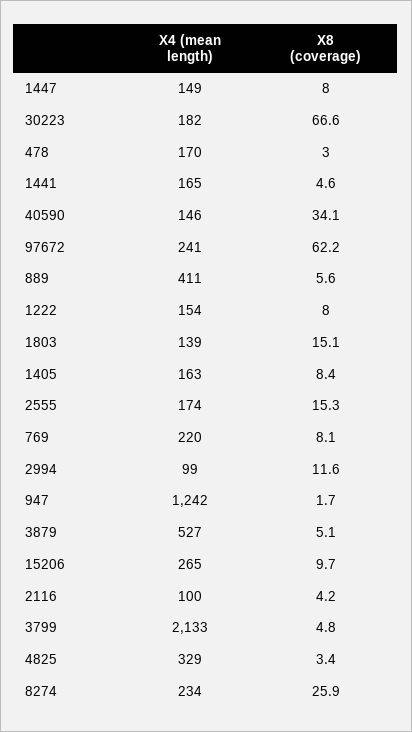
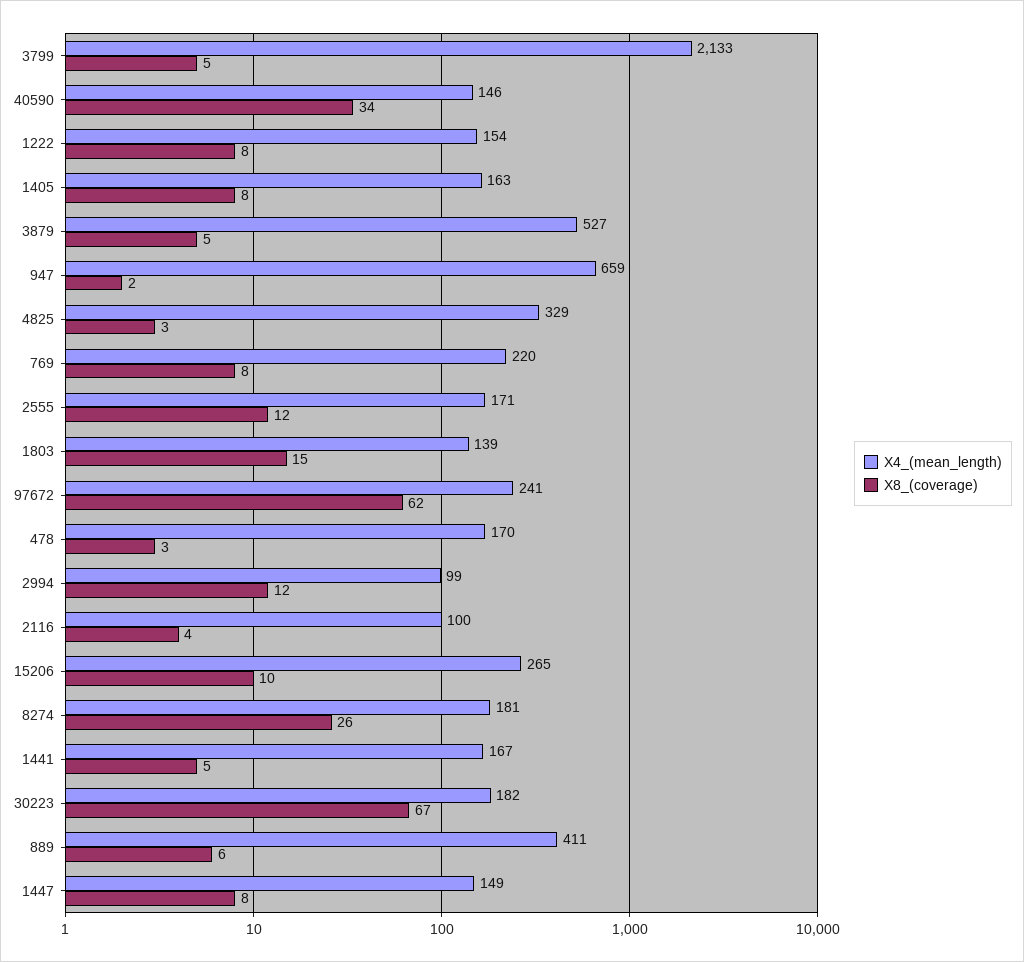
X4 (mean length), 1441: 165 -> 167
X4 (mean length), 2555: 174 -> 171
X8 (coverage), 2555: 15.3 -> 12
X4 (mean length), 947: 1242 -> 659
X4 (mean length), 8274: 234 -> 181

